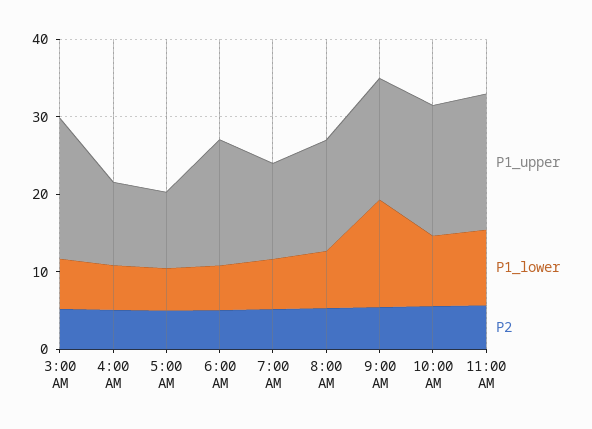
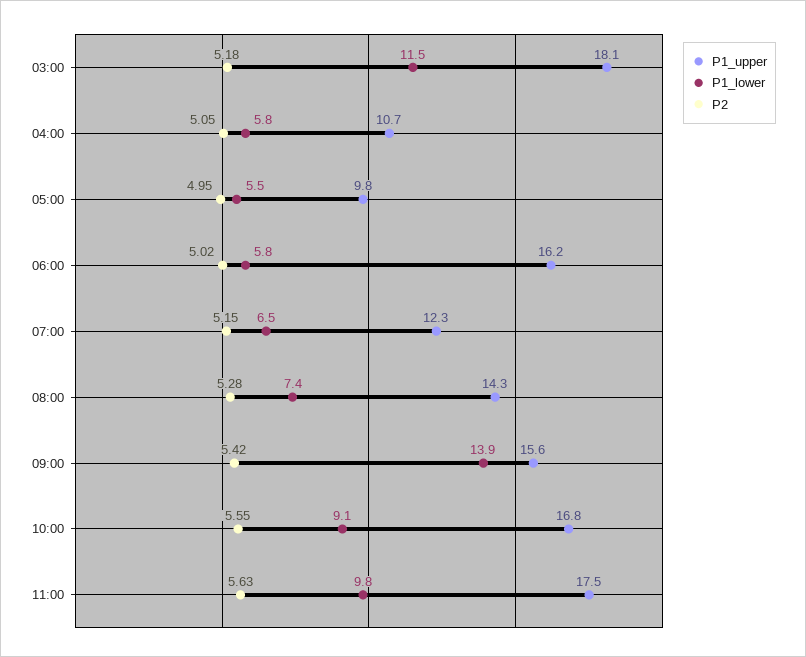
P1_lower, 3:00 AM: 6 -> 11.5

